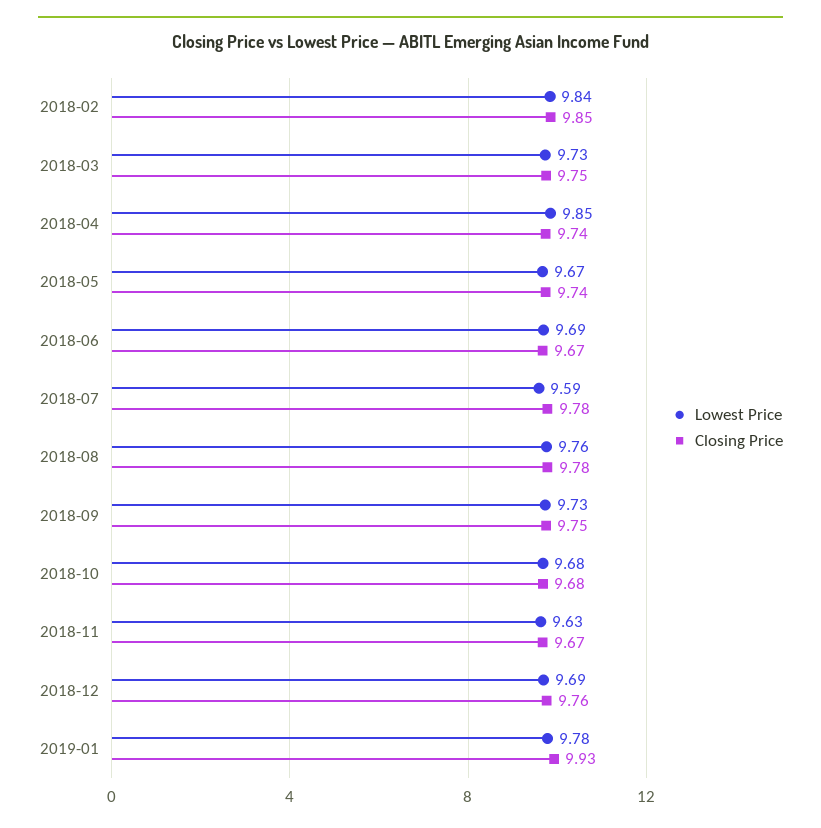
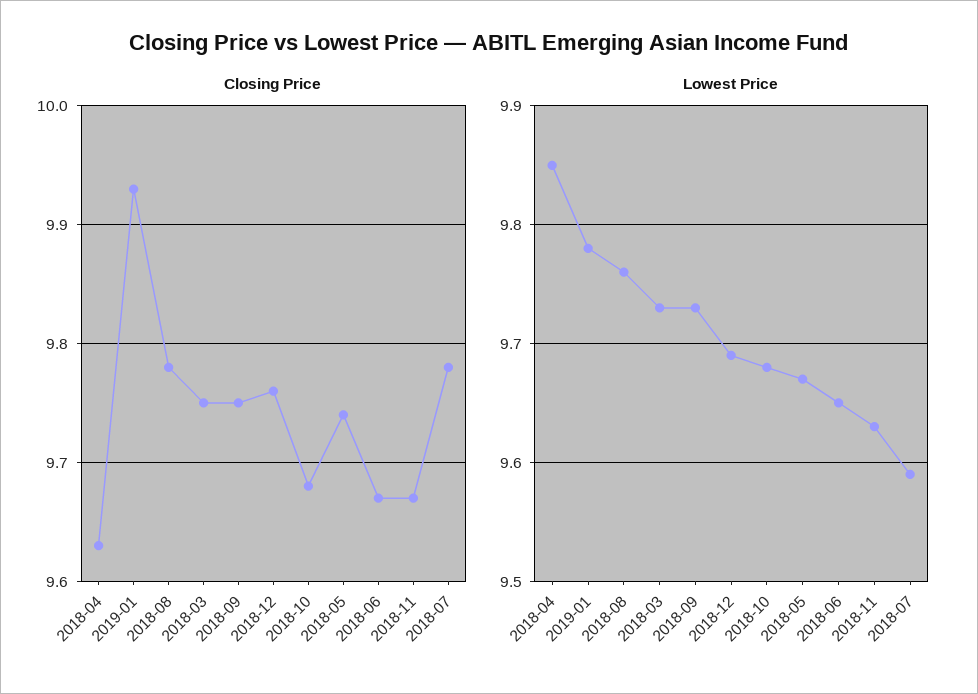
Lowest Price, 2018-02: 9.84 -> none
Closing Price, 2018-02: 9.85 -> none
Closing Price, 2018-04: 9.74 -> 9.63
Lowest Price, 2018-06: 9.69 -> 9.65

